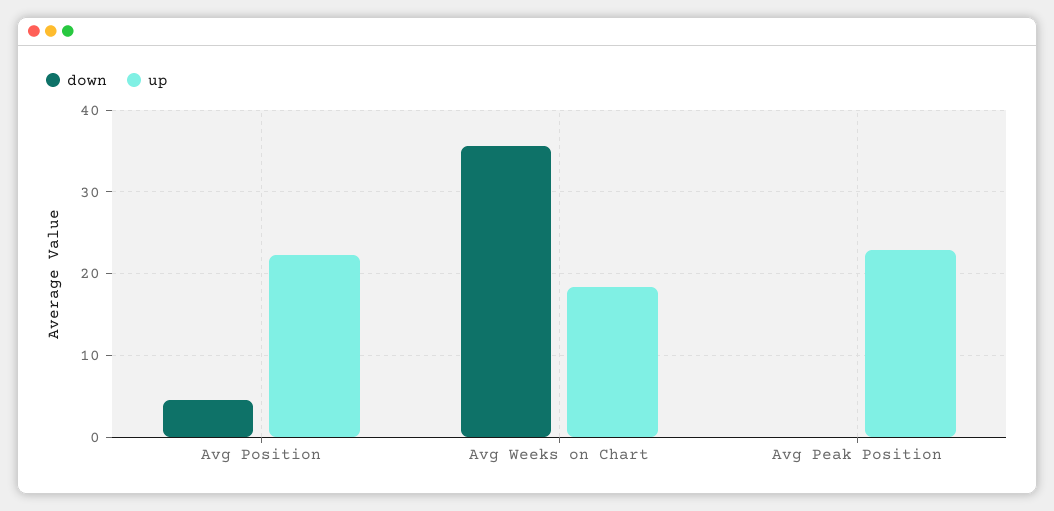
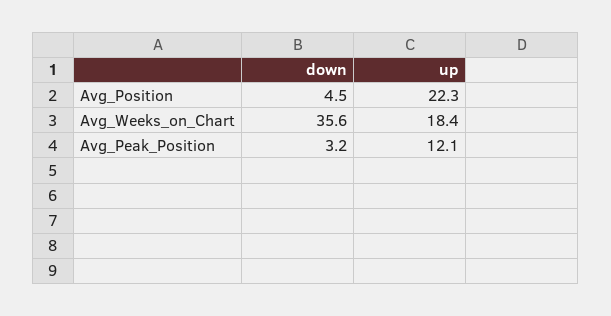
down, Avg Peak Position: 0 -> 3.2
up, Avg Peak Position: 23 -> 12.1

